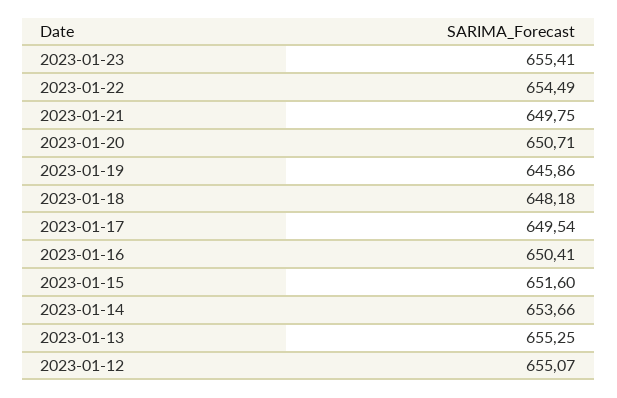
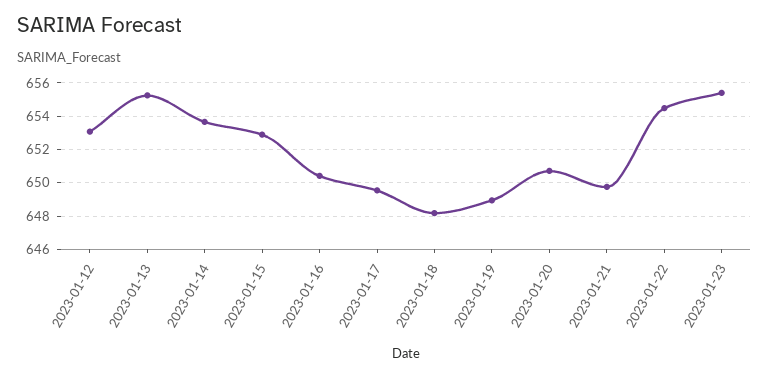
2023-01-19: 645.86 -> 649
2023-01-15: 651.6 -> 653
2023-01-12: 655.07 -> 653

